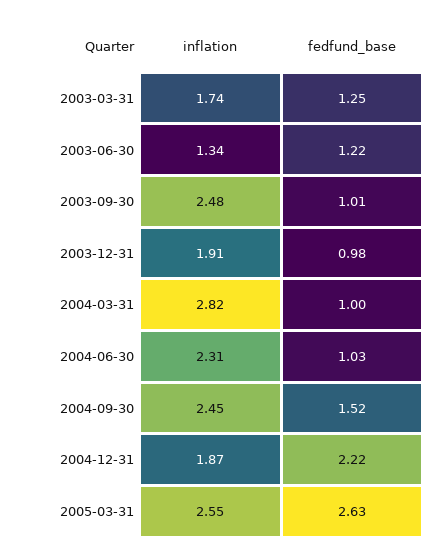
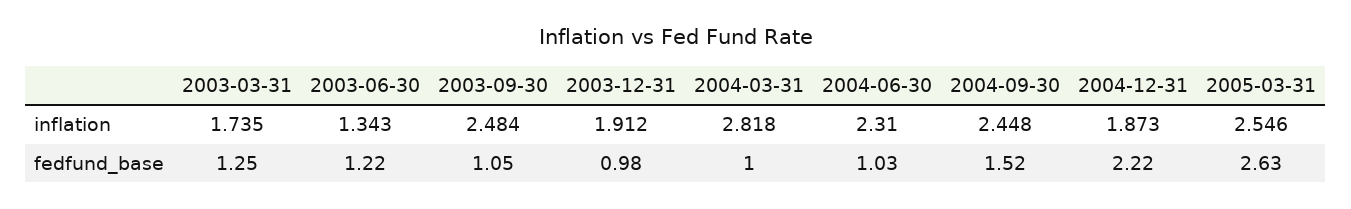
fedfund_base, 2003-09-30: 1.01 -> 1.05

